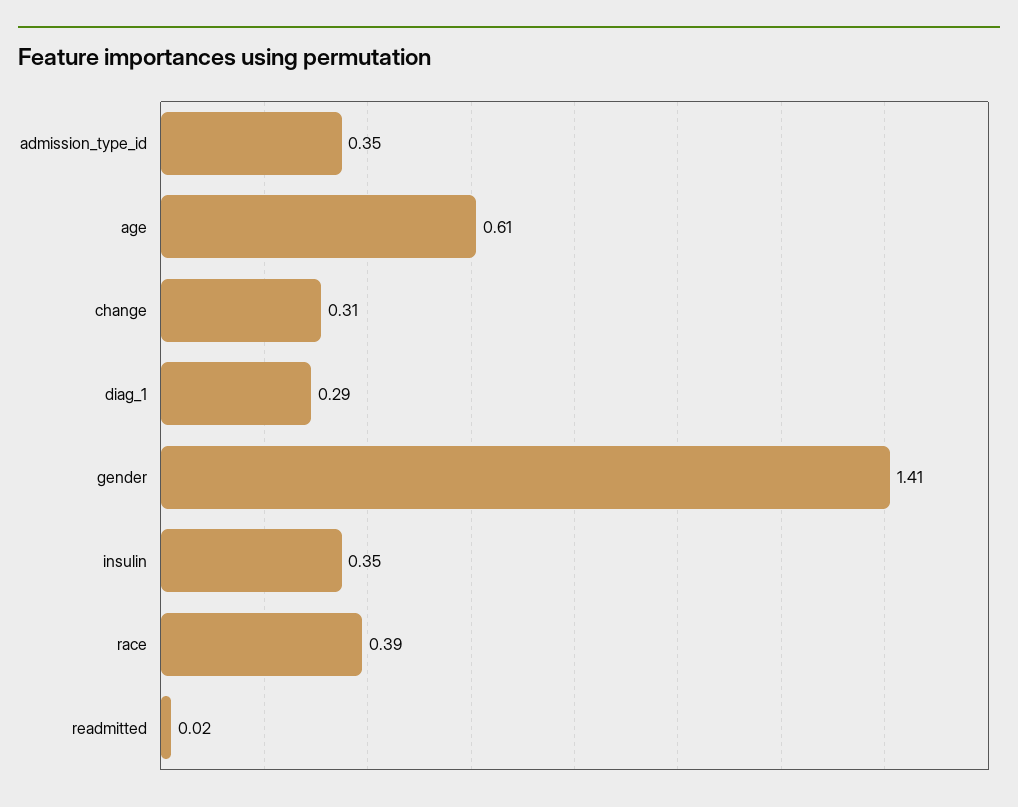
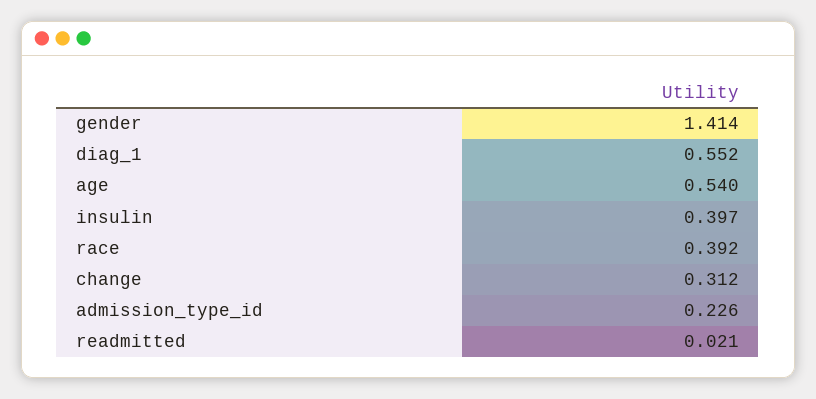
admission_type_id: 0.35 -> 0.226
age: 0.61 -> 0.54
diag_1: 0.29 -> 0.552
insulin: 0.35 -> 0.397

